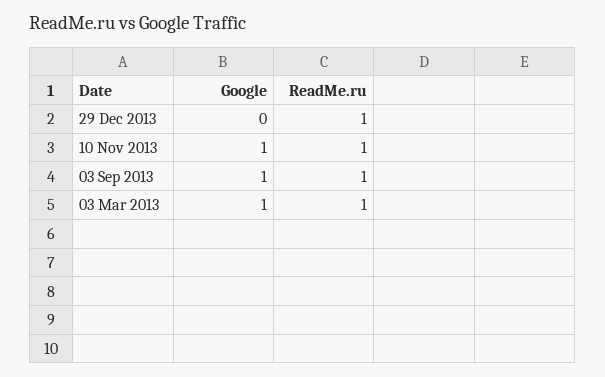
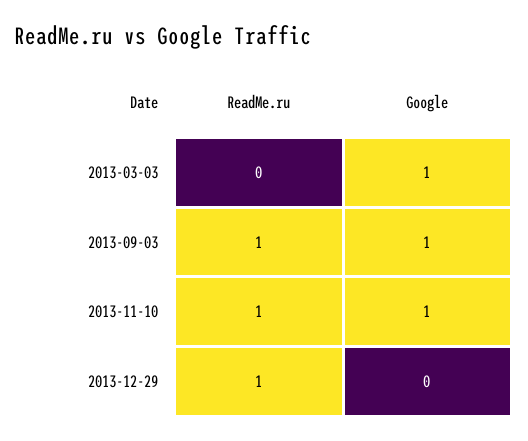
ReadMe.ru, 03 Mar 2013: 1 -> 0

